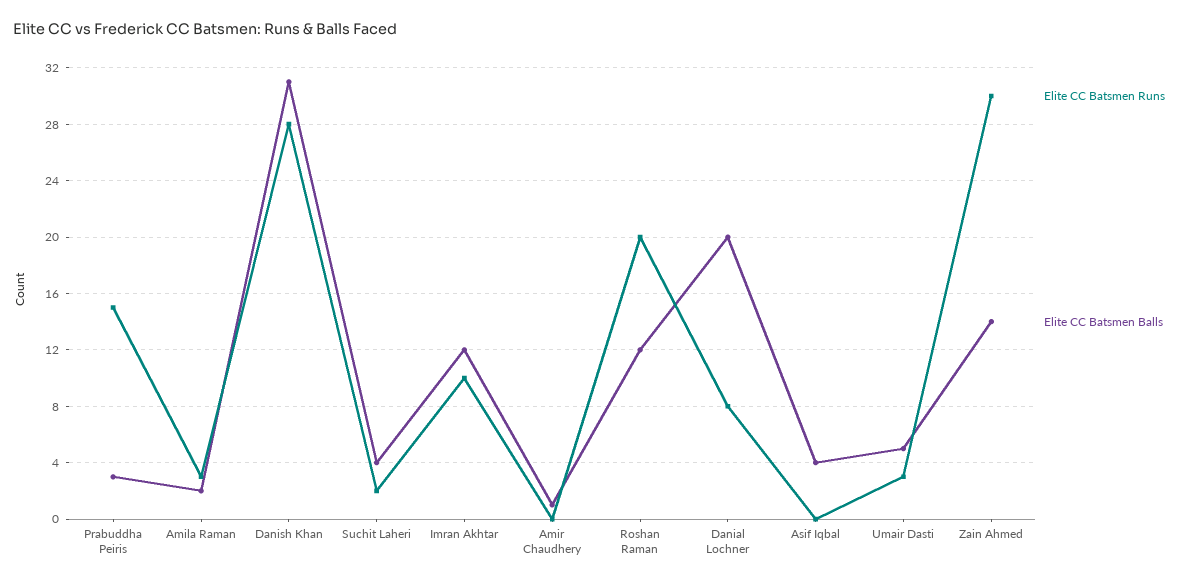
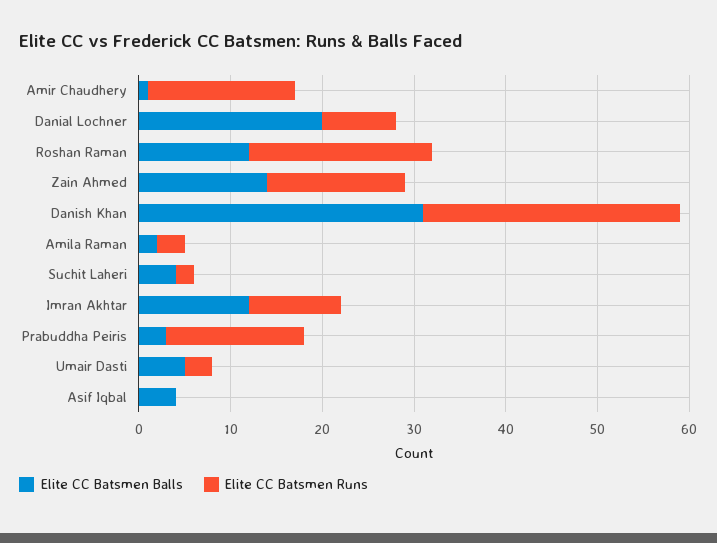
Elite CC Batsmen Runs, Amir Chaudhery: 0 -> 16
Elite CC Batsmen Runs, Zain Ahmed: 30 -> 15

